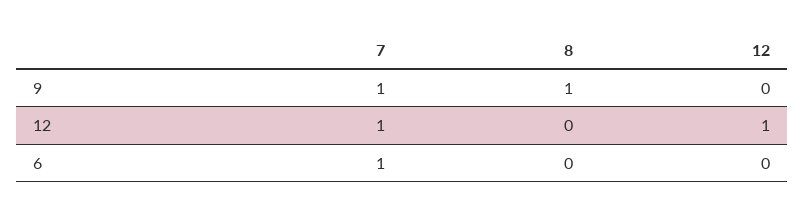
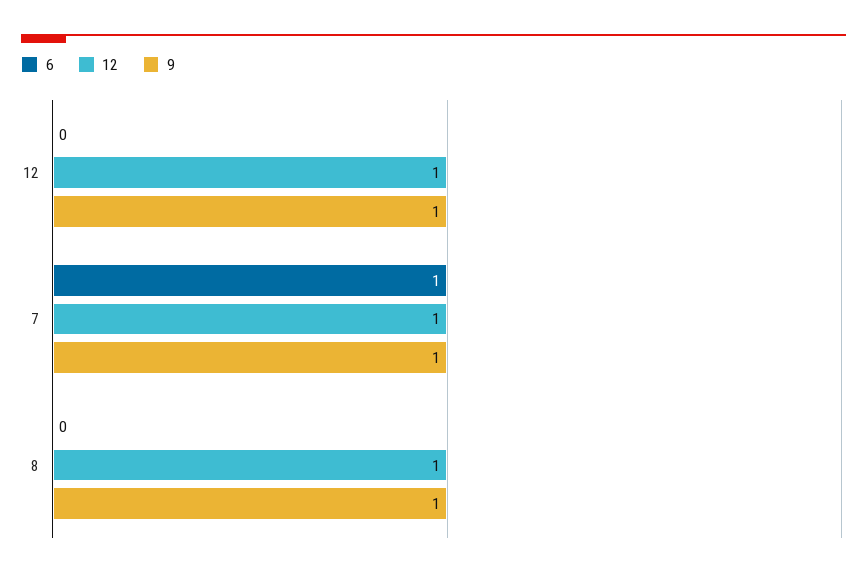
9, 12: 0 -> 1
12, 8: 0 -> 1

